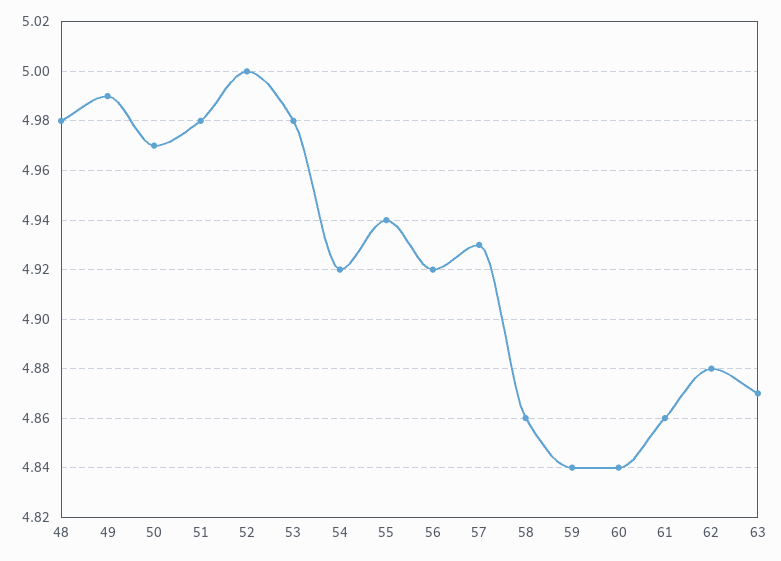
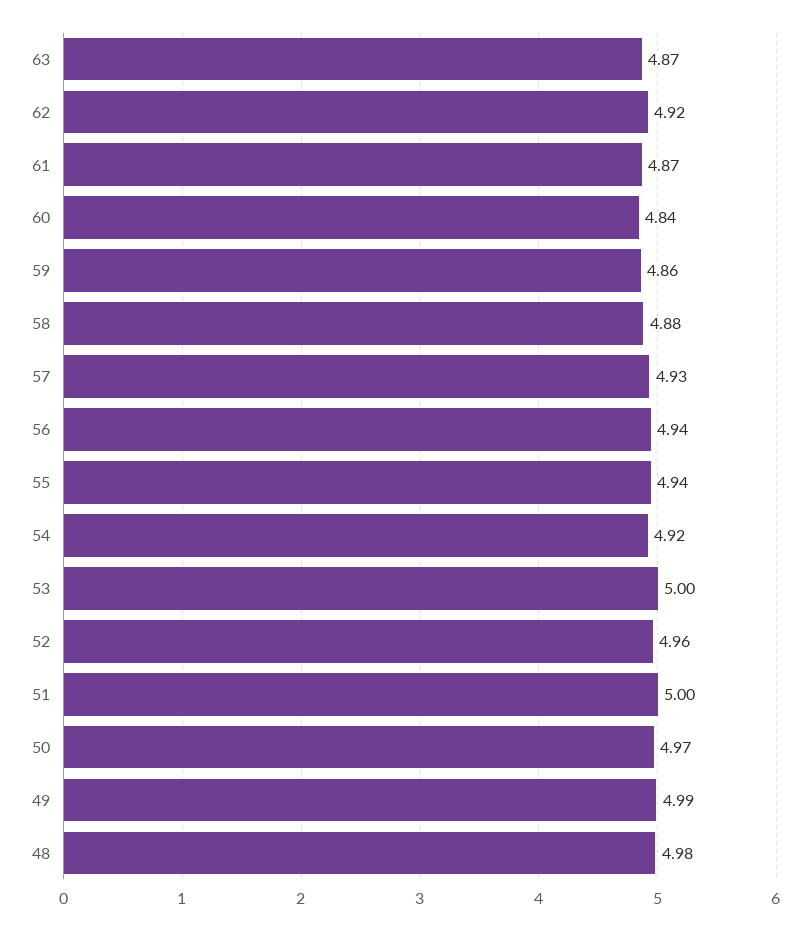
51: 4.98 -> 5
52: 5 -> 4.96
53: 4.98 -> 5
56: 4.92 -> 4.94
58: 4.86 -> 4.88
59: 4.84 -> 4.86
61: 4.86 -> 4.87
62: 4.88 -> 4.92

